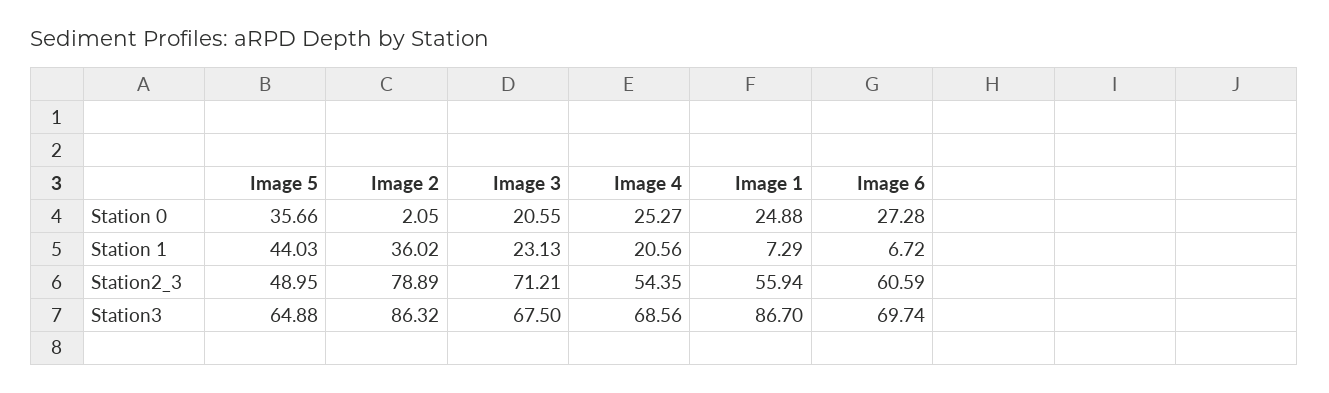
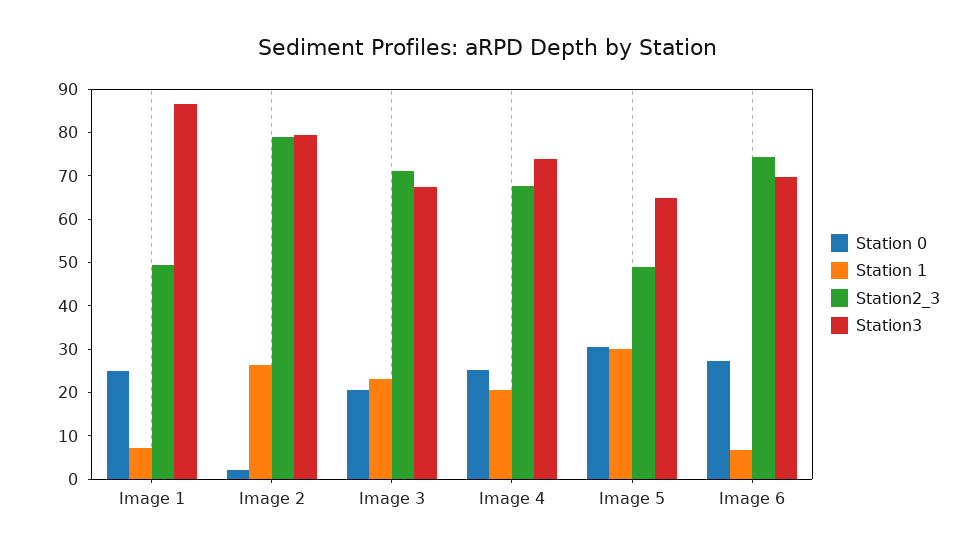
Station 0, Image 5: 35.66 -> 30
Station 1, Image 5: 44.03 -> 30
Station 1, Image 2: 36.02 -> 26
Station2_3, Image 4: 54.35 -> 68
Station2_3, Image 1: 55.94 -> 50
Station2_3, Image 6: 60.59 -> 74
Station3, Image 2: 86.32 -> 80
Station3, Image 4: 68.56 -> 74

